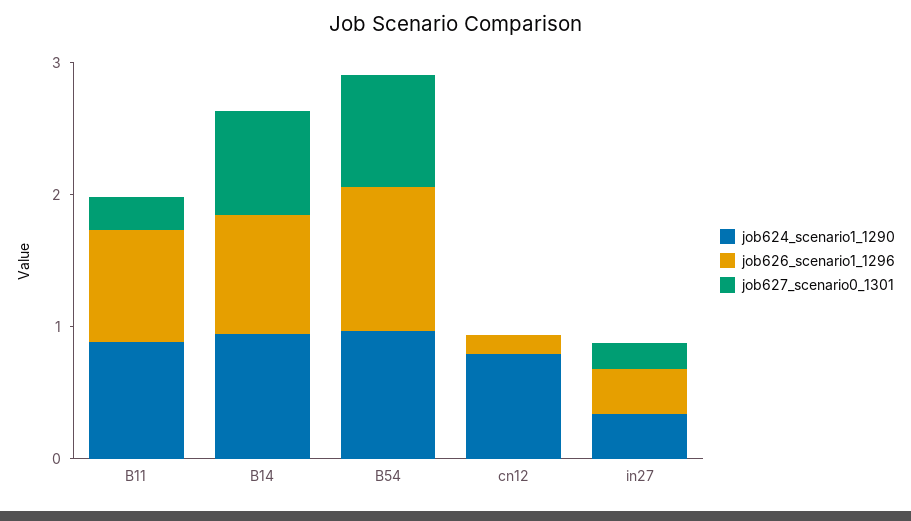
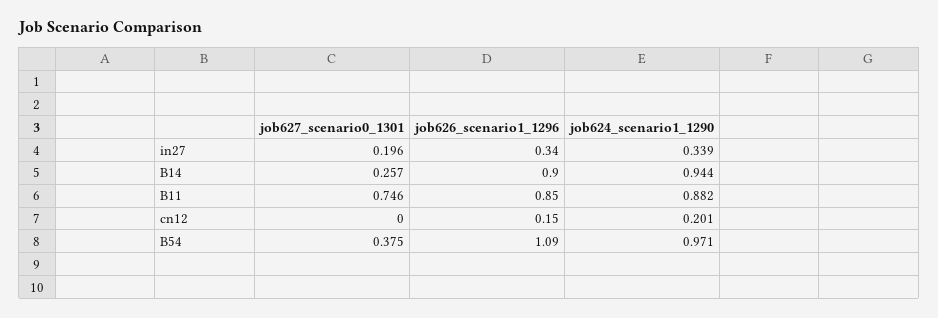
job627_scenario0_1301, B11: 0.2 -> 0.746
job627_scenario0_1301, B14: 0.8 -> 0.257
job627_scenario0_1301, B54: 0.8 -> 0.375
job624_scenario1_1290, cn12: 0.8 -> 0.201

